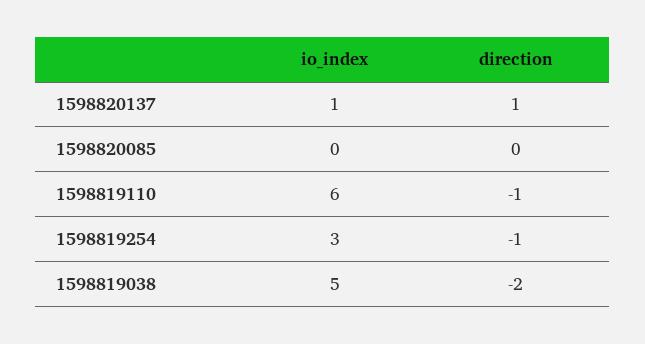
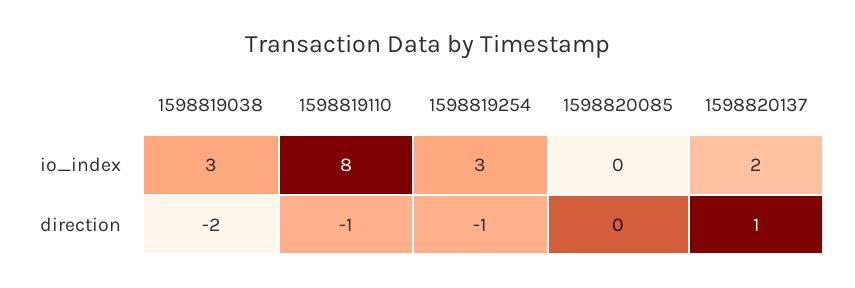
io_index, 1598820137: 1 -> 2
io_index, 1598819110: 6 -> 8
io_index, 1598819038: 5 -> 3

